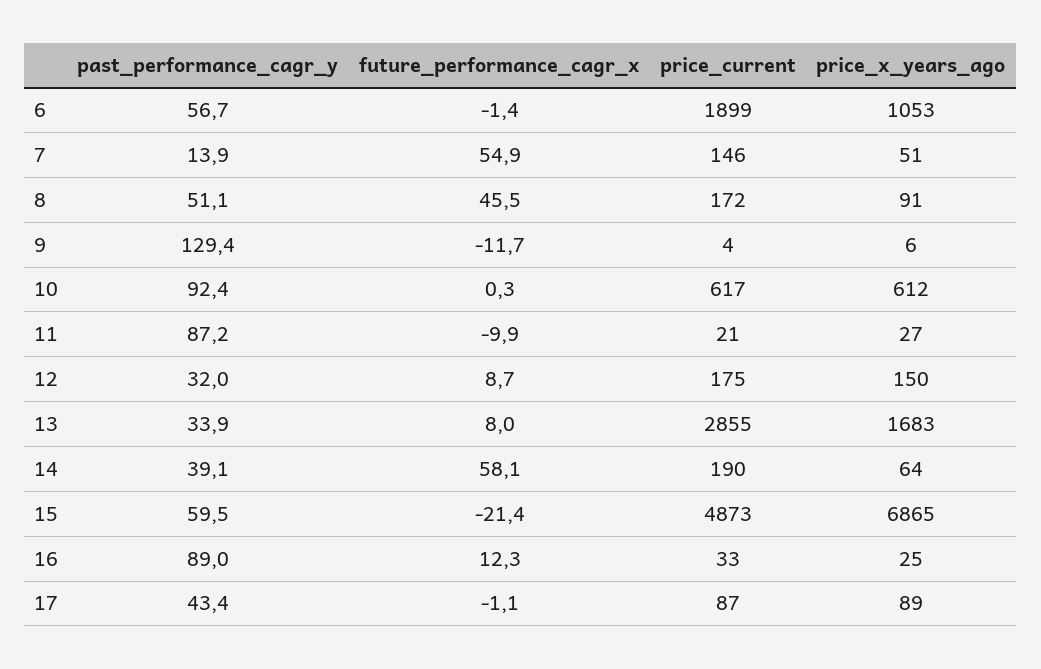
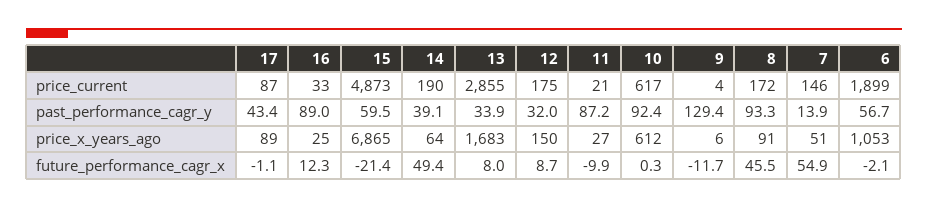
future_performance_cagr_x, 6: -1.4 -> -2.1
past_performance_cagr_y, 8: 51.1 -> 93.3
future_performance_cagr_x, 14: 58.1 -> 49.4

